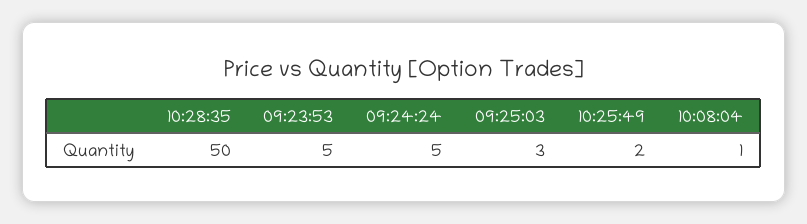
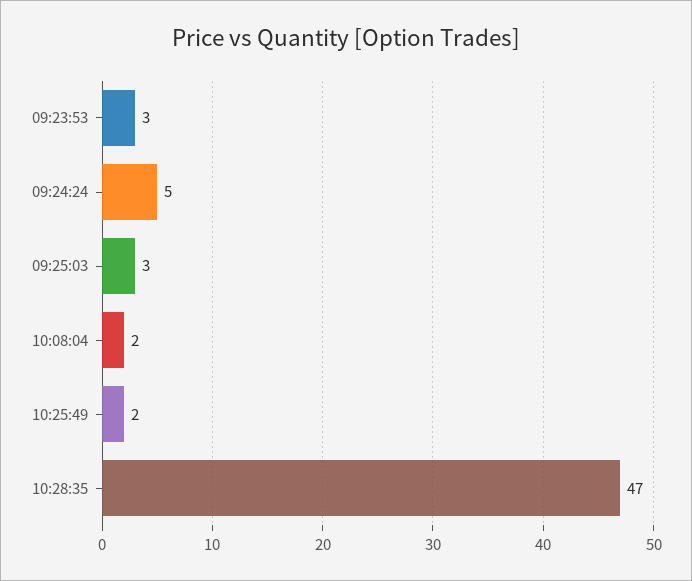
10:28:35: 50 -> 47
09:23:53: 5 -> 3
10:08:04: 1 -> 2

